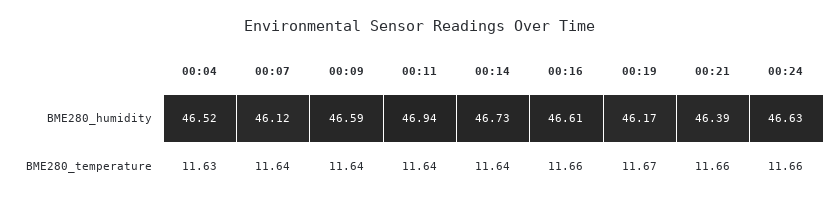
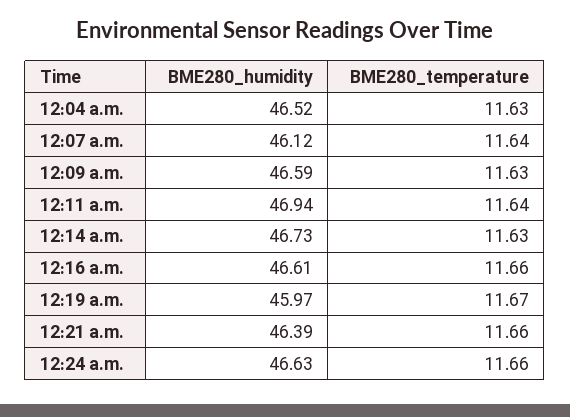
00:19, BME280_humidity: 46.17 -> 45.97
00:09, BME280_temperature: 11.64 -> 11.63
00:14, BME280_temperature: 11.64 -> 11.63

